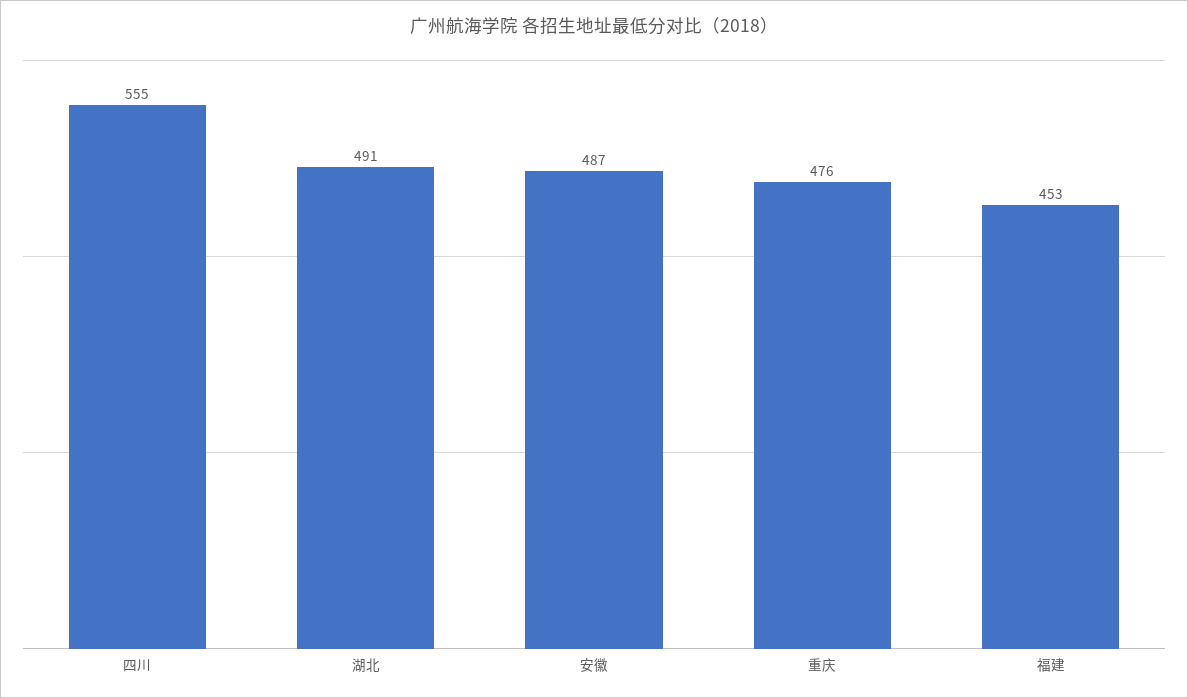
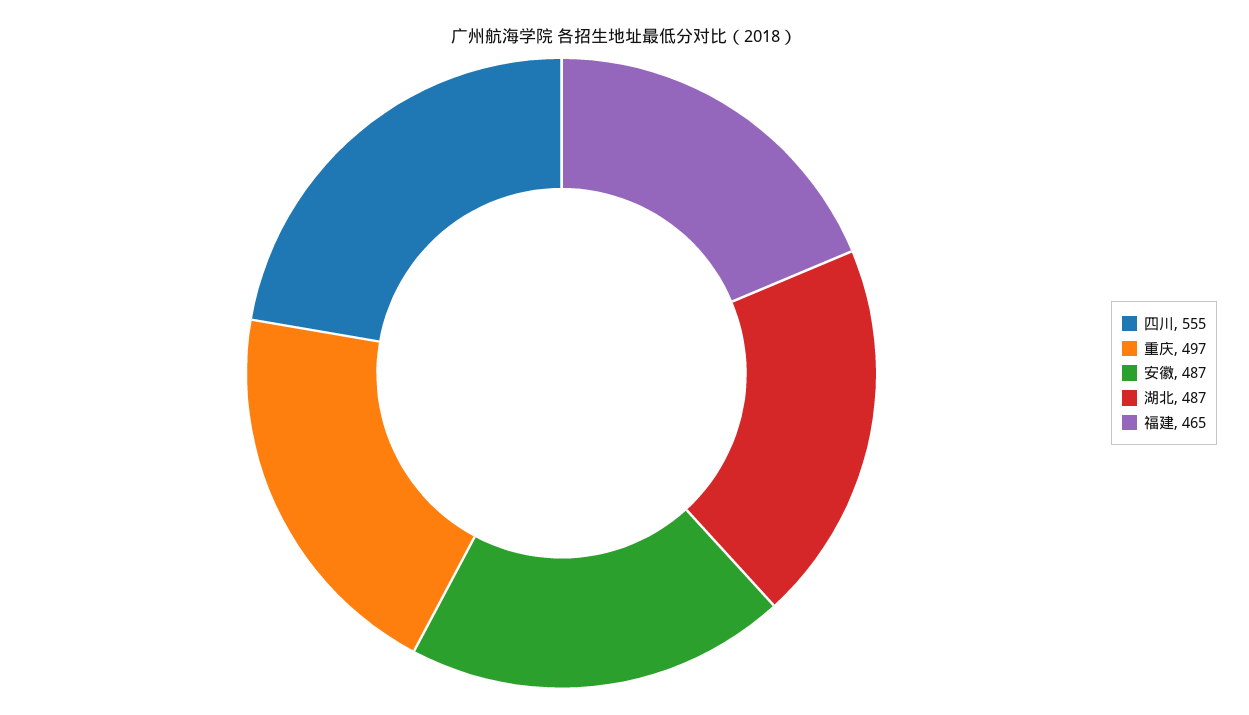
湖北: 491 -> 487
重庆: 476 -> 497
福建: 453 -> 465

